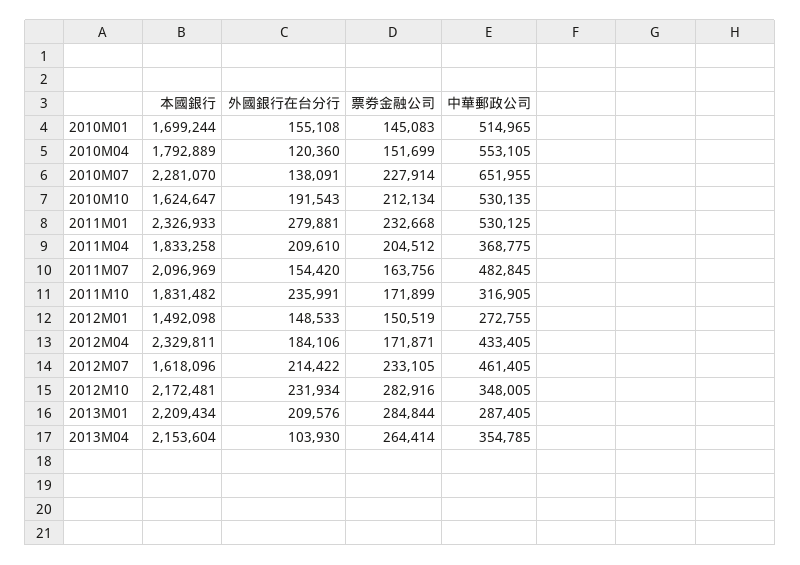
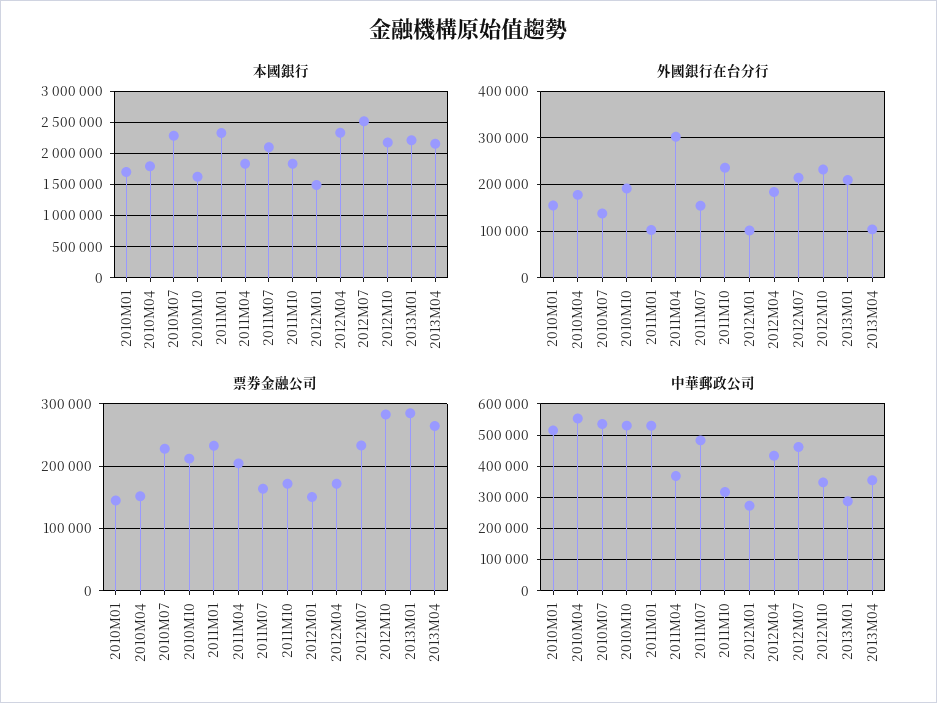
外國銀行在台分行, 2010M04: 120360 -> 180000
中華郵政公司, 2010M07: 651955 -> 540000
外國銀行在台分行, 2011M01: 279881 -> 100000
外國銀行在台分行, 2011M04: 209610 -> 300000
外國銀行在台分行, 2012M01: 148533 -> 100000
本國銀行, 2012M07: 1618096 -> 2500000

